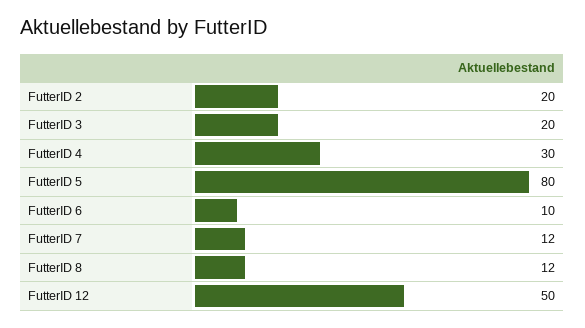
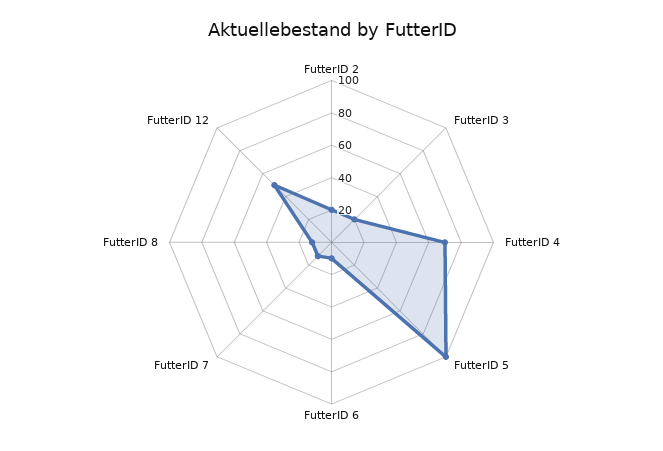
FutterID 4: 30 -> 70
FutterID 5: 80 -> 100

